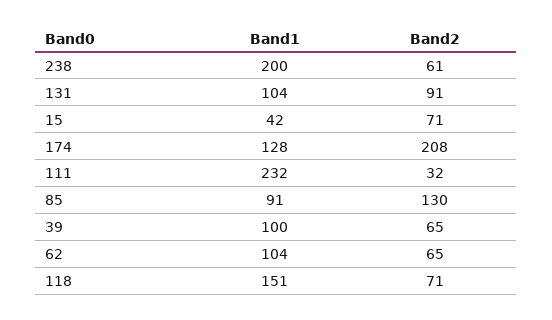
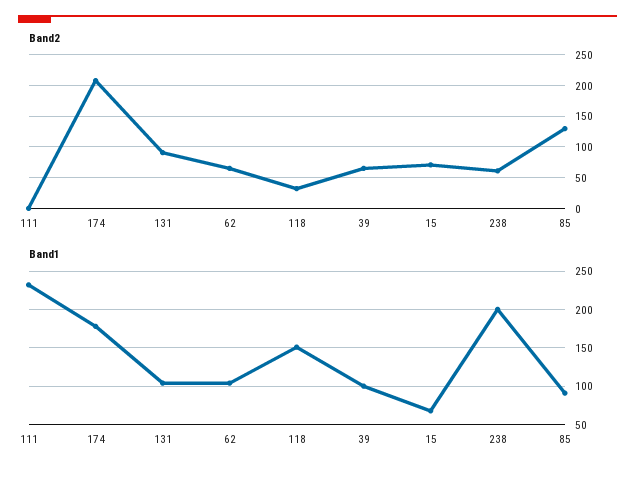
Band1, 15: 42 -> 70
Band1, 174: 128 -> 180
Band2, 111: 32 -> 0
Band2, 118: 71 -> 30

